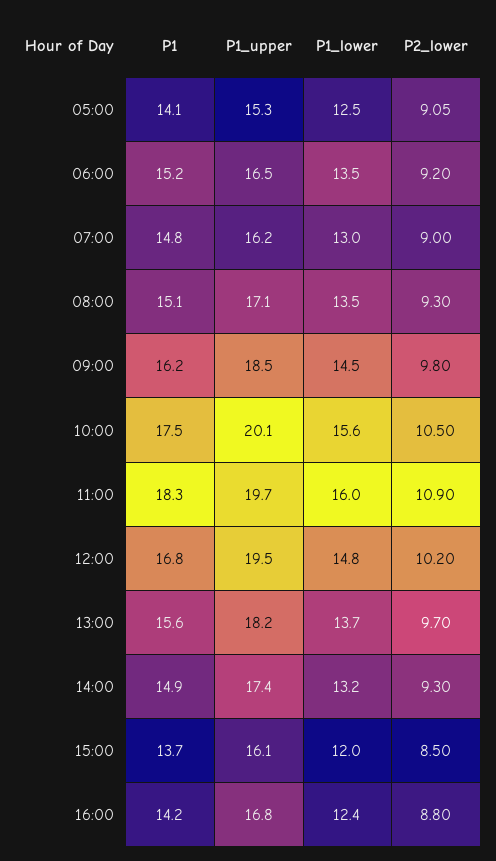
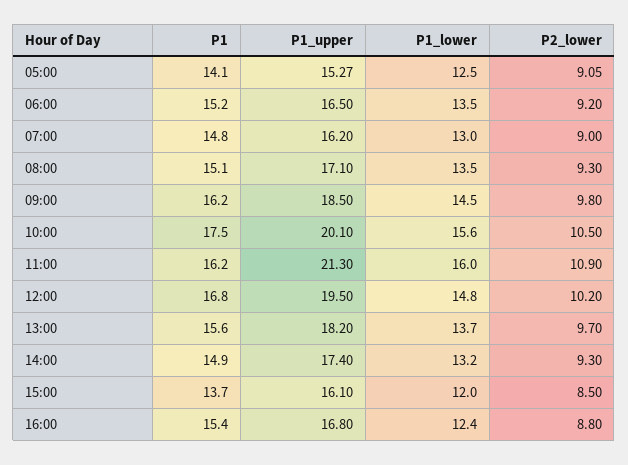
P1, 11:00: 18.3 -> 16.2
P1_upper, 11:00: 19.7 -> 21.3
P1, 16:00: 14.2 -> 15.4

